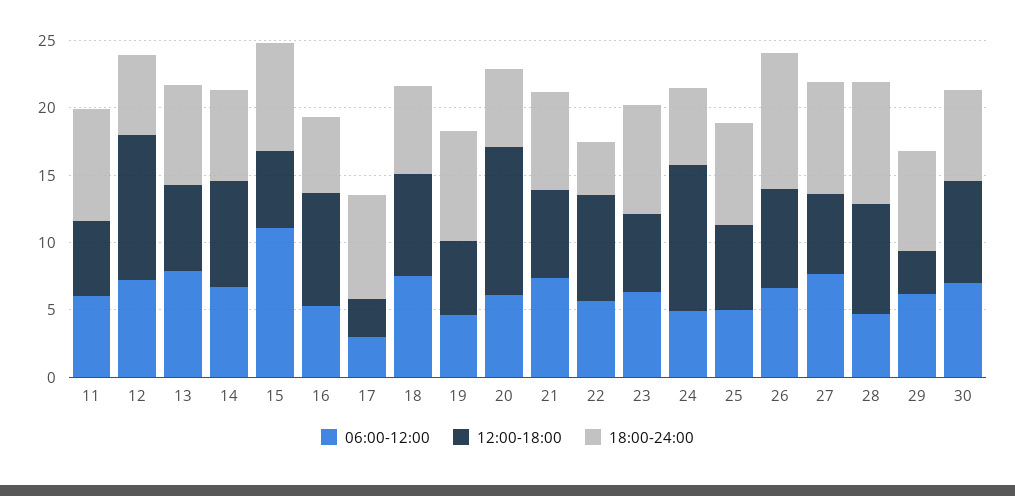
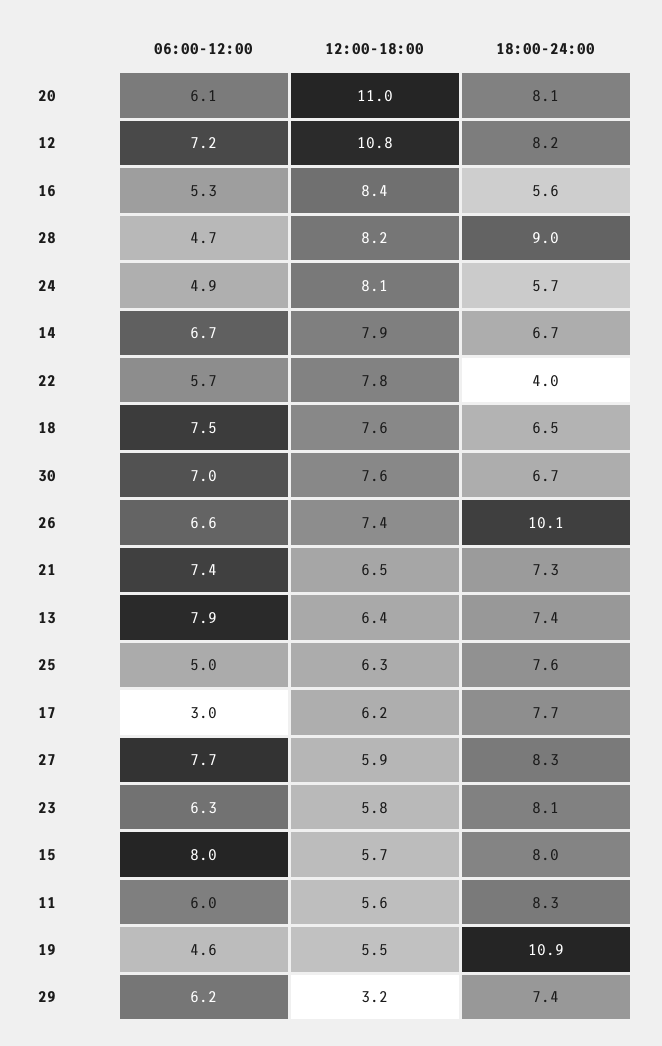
18:00-24:00, 12: 6 -> 8.2
06:00-12:00, 15: 11 -> 8
12:00-18:00, 17: 3 -> 6.2
18:00-24:00, 19: 8 -> 10.9
18:00-24:00, 20: 6 -> 8.1
12:00-18:00, 24: 11 -> 8.1

